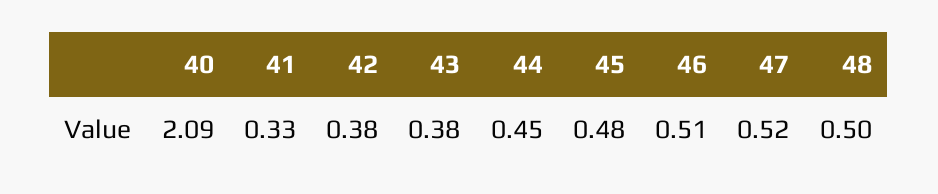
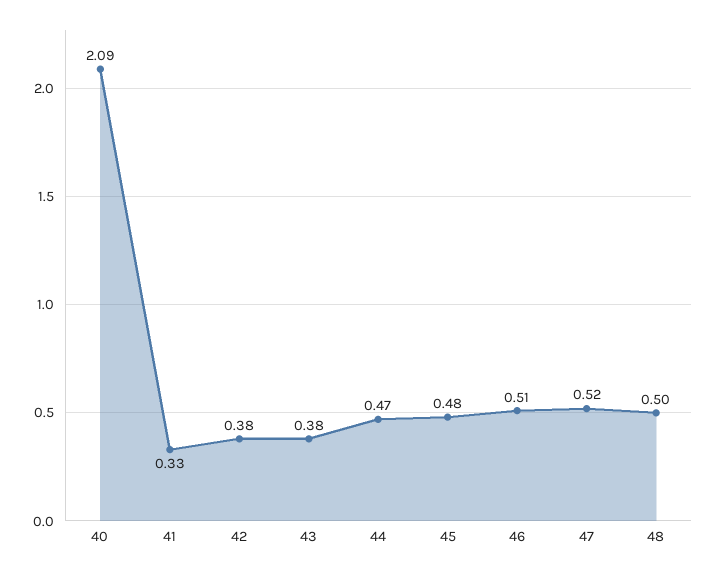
44: 0.45 -> 0.47

